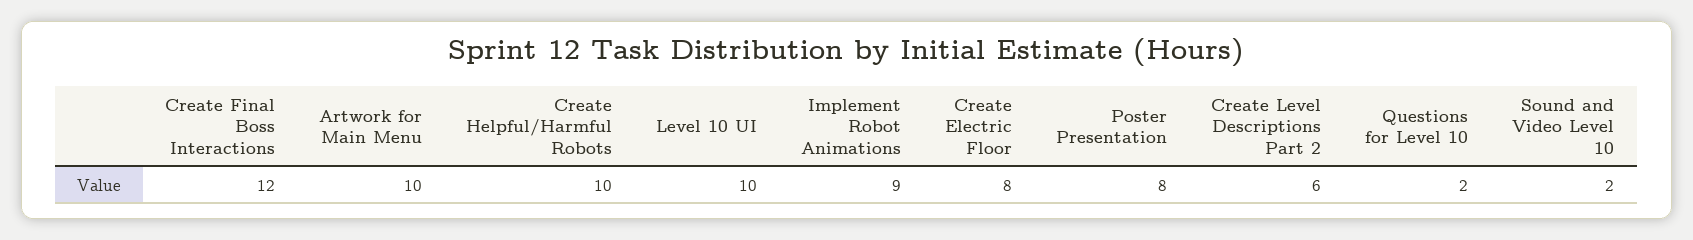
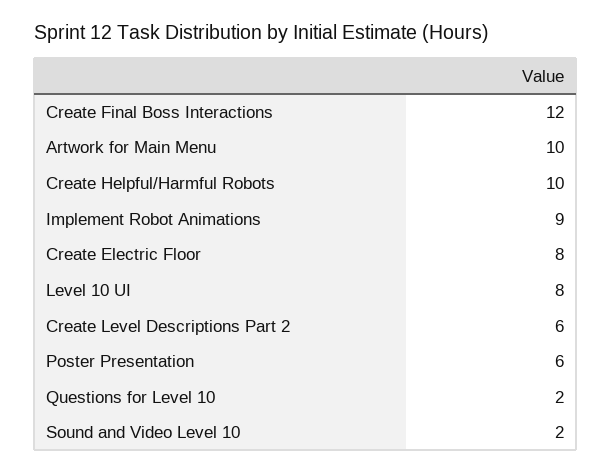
Level 10 UI: 10 -> 8
Poster Presentation: 8 -> 6

